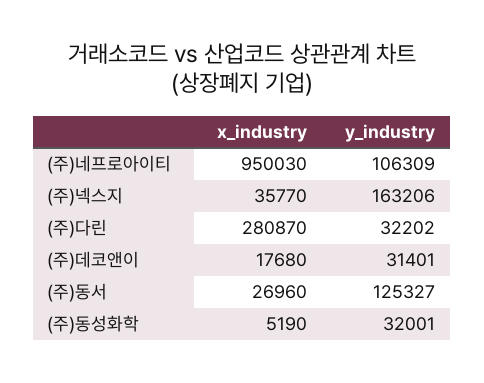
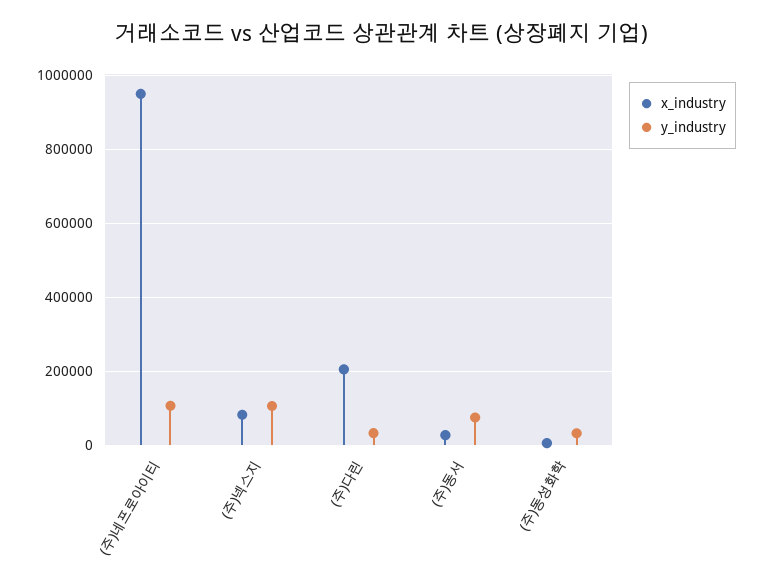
x_industry, (주)넥스지: 35770 -> 80000
y_industry, (주)넥스지: 163206 -> 100000
x_industry, (주)다린: 280870 -> 200000
x_industry, (주)데코앤이: 17680 -> none
y_industry, (주)데코앤이: 31401 -> none
y_industry, (주)동서: 125327 -> 80000

